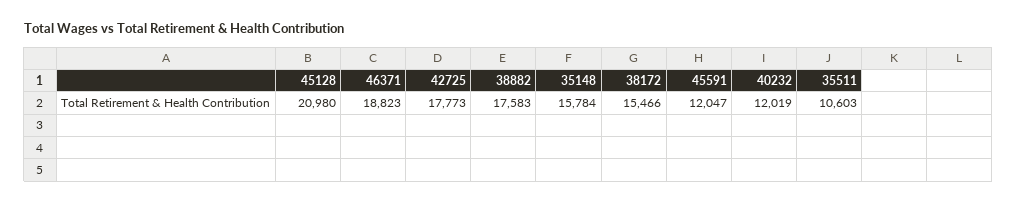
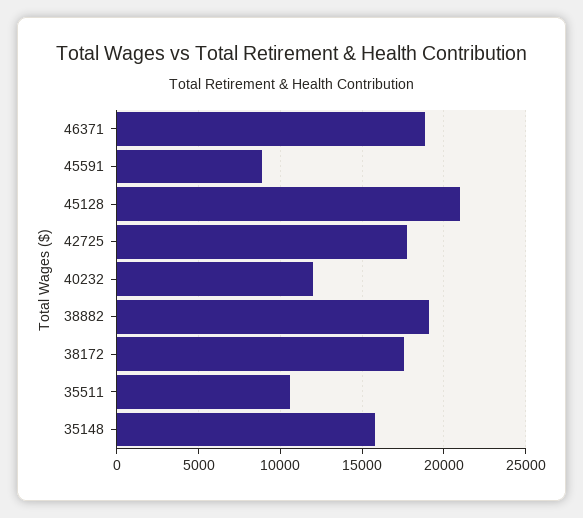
38882: 17583 -> 19000
38172: 15466 -> 17500
45591: 12047 -> 9000

